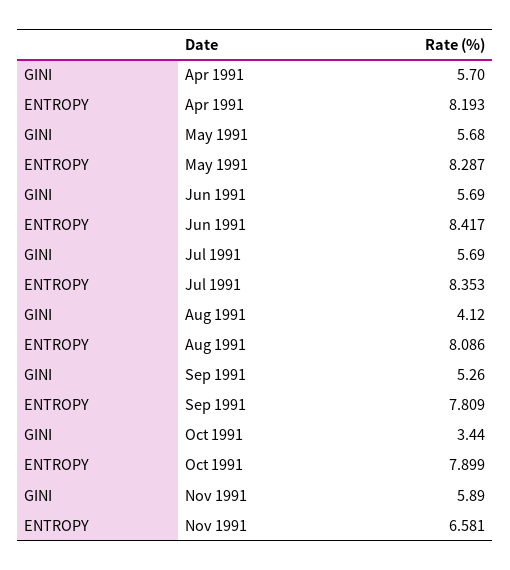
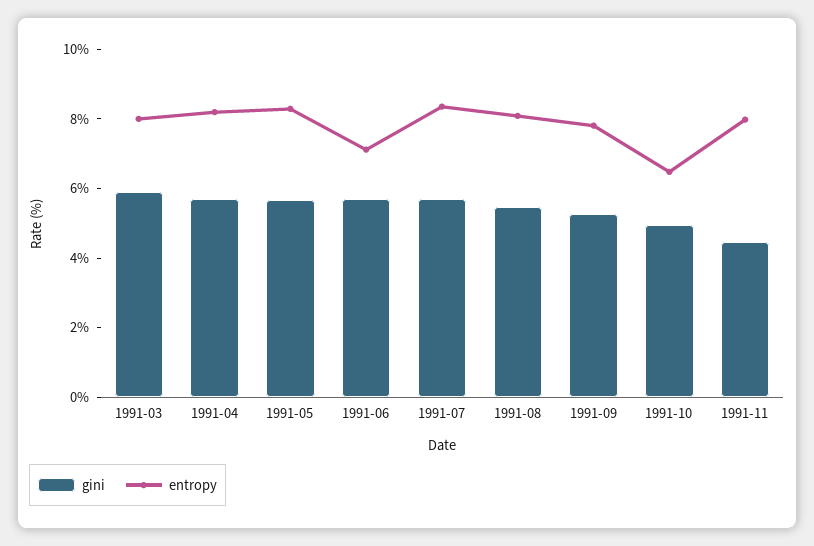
ENTROPY, Jun 1991: 8.417 -> 7
GINI, Aug 1991: 4.12 -> 5.5
GINI, Oct 1991: 3.44 -> 5
ENTROPY, Oct 1991: 7.899 -> 6.5
GINI, Nov 1991: 5.89 -> 4.5
ENTROPY, Nov 1991: 6.581 -> 8
GINI, 1991-03: none -> 6
ENTROPY, 1991-03: none -> 8

